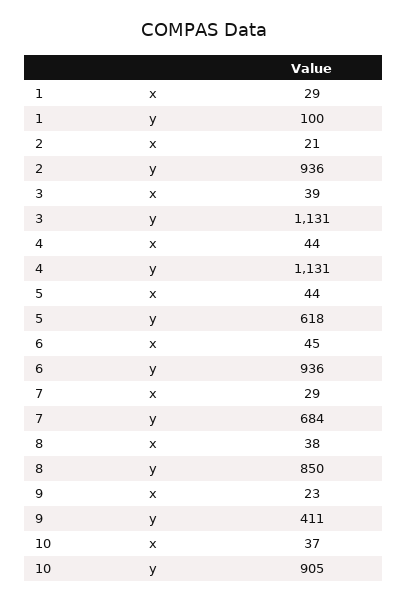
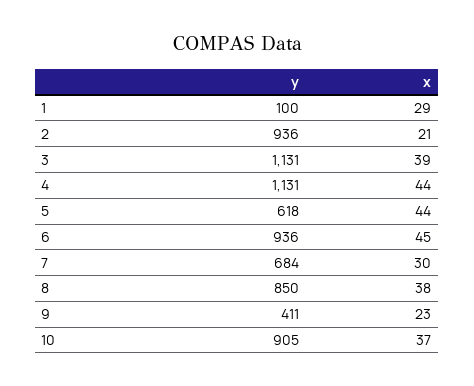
7, x: 29 -> 30

